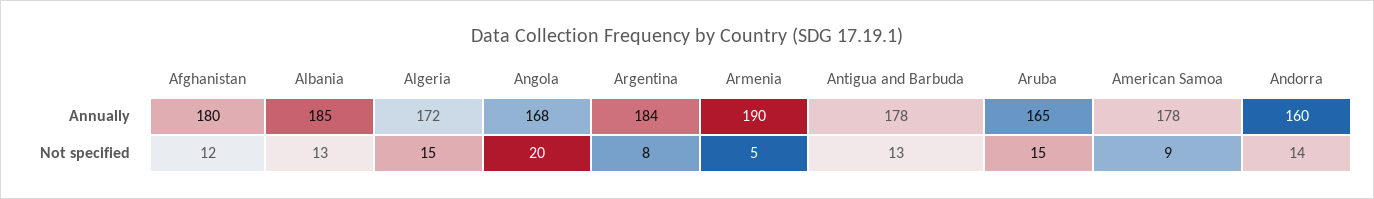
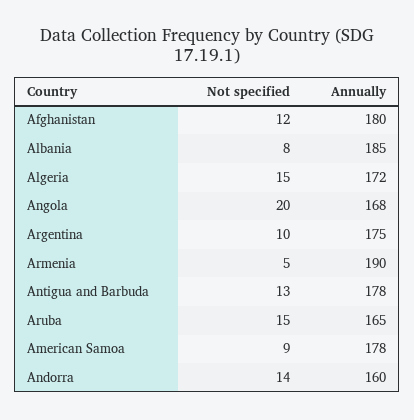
Argentina, Annually: 184 -> 175
Albania, Not specified: 13 -> 8
Argentina, Not specified: 8 -> 10

